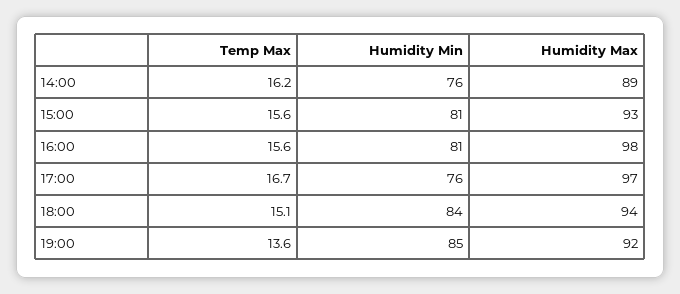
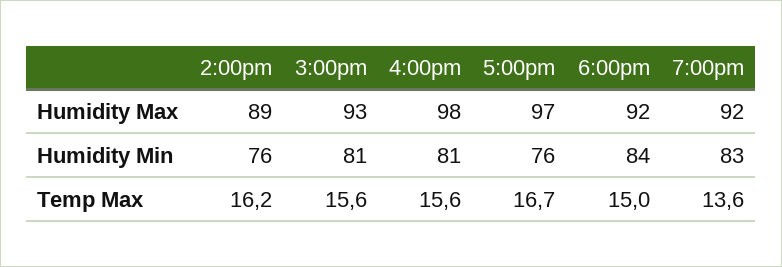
Temp Max, 18:00: 15.1 -> 15
Humidity Max, 18:00: 94 -> 92
Humidity Min, 19:00: 85 -> 83

